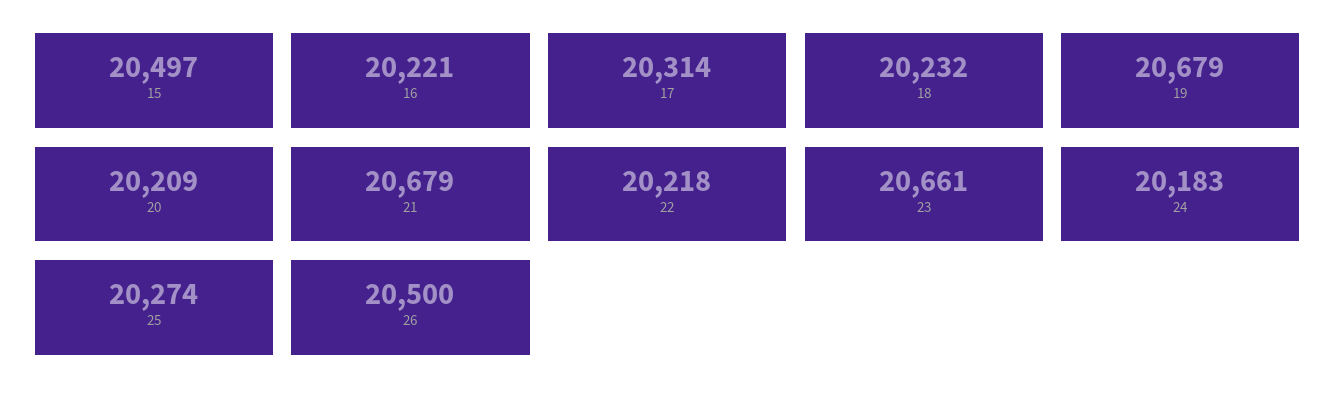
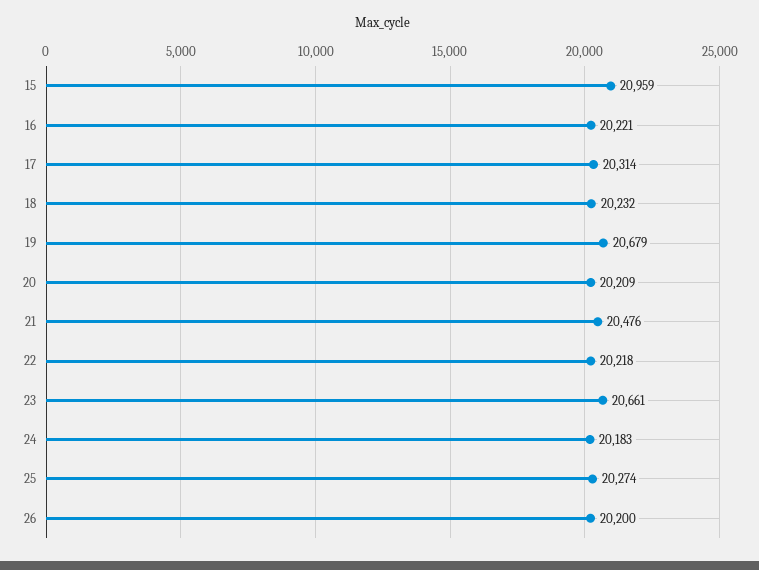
15: 20497 -> 20959
21: 20679 -> 20476
26: 20500 -> 20200

